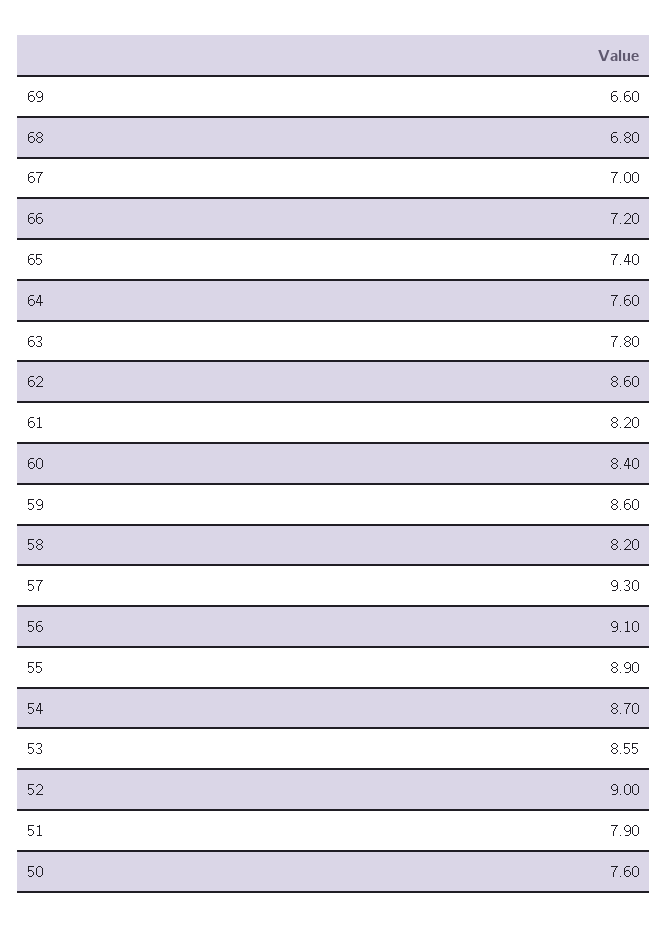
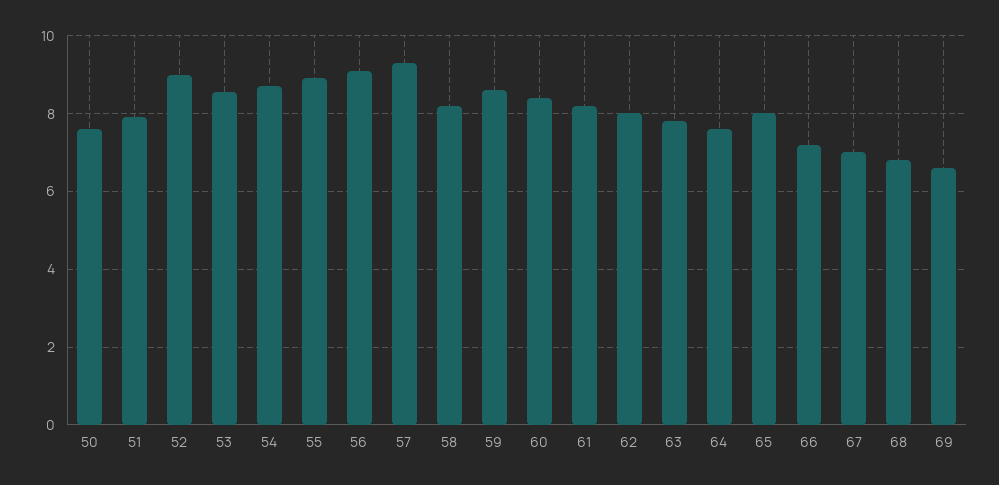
65: 7.4 -> 8
62: 8.6 -> 8

